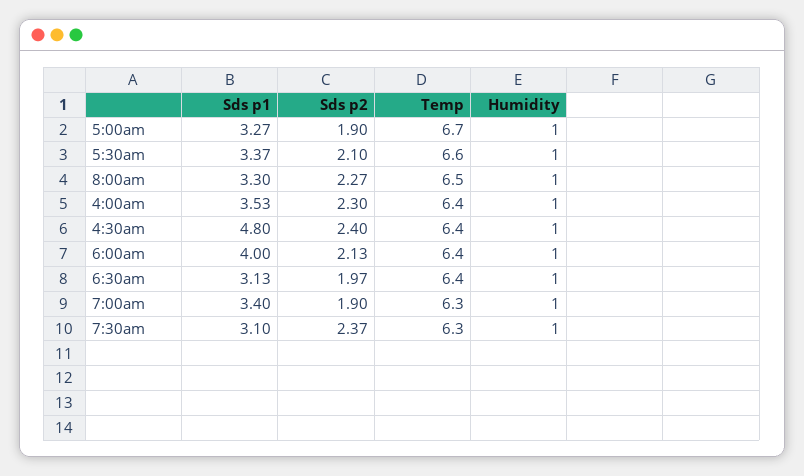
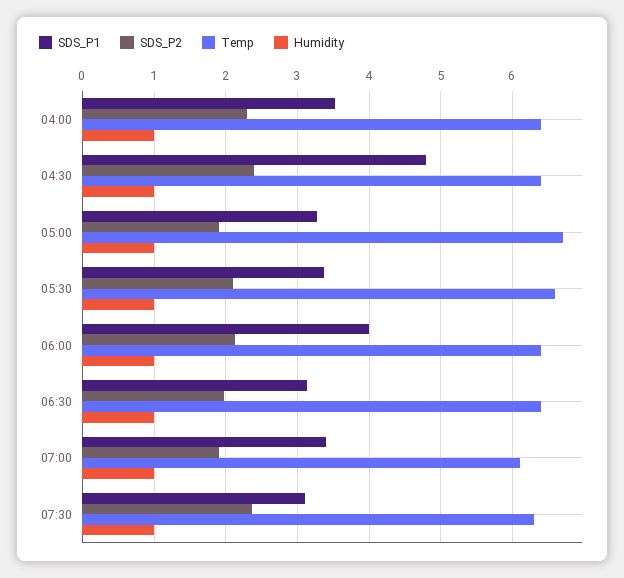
Sds p1, 8:00am: 3.3 -> none
Sds p2, 8:00am: 2.27 -> none
Temp, 8:00am: 6.5 -> none
Humidity, 8:00am: 1 -> none
Temp, 7:00am: 6.3 -> 6.1

